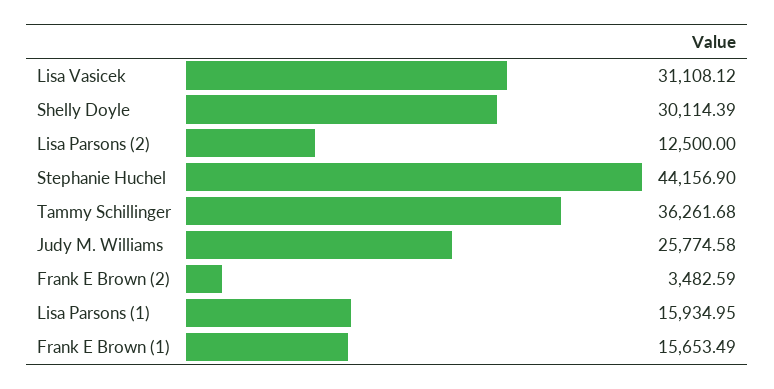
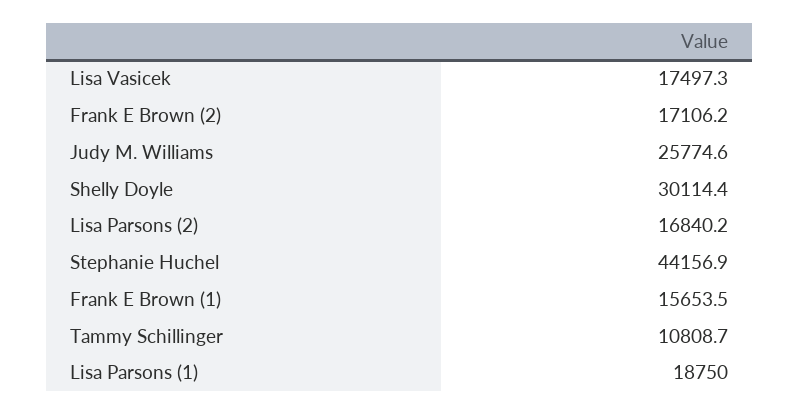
Lisa Vasicek: 31108.12 -> 17497.3
Lisa Parsons (2): 12500 -> 16840.2
Tammy Schillinger: 36261.68 -> 10808.7
Frank E Brown (2): 3482.59 -> 17106.2
Lisa Parsons (1): 15934.95 -> 18750

